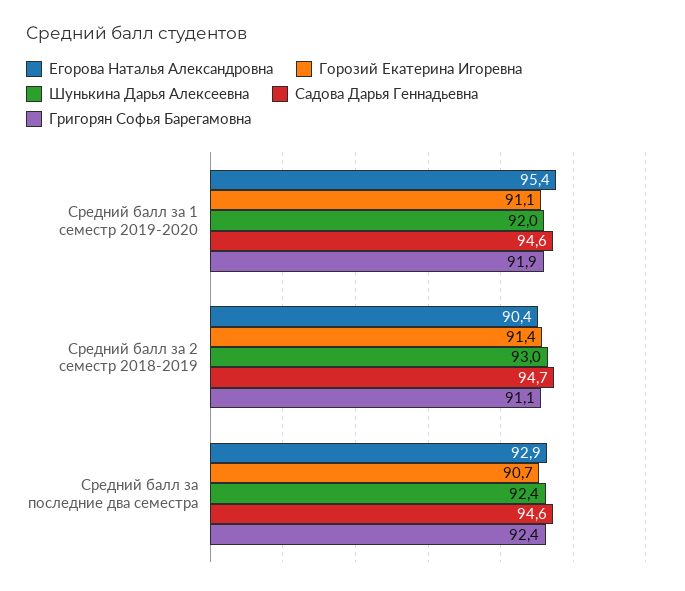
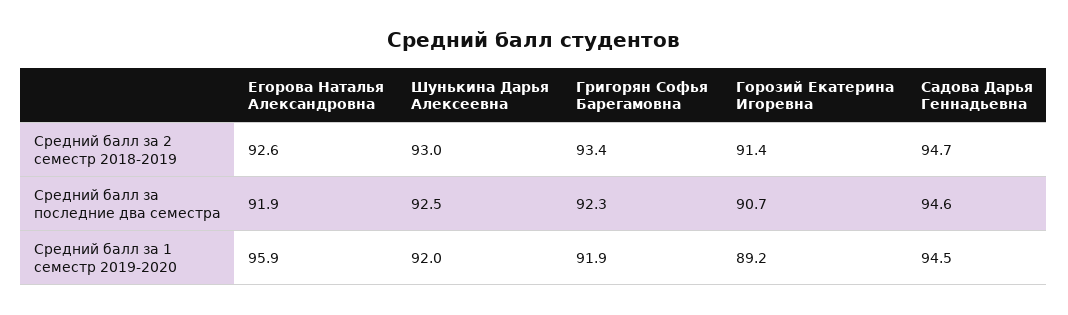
Егорова Наталья Александровна, Средний балл за 1 семестр 2019-2020: 95.4 -> 95.9
Горозий Екатерина Игоревна, Средний балл за 1 семестр 2019-2020: 91.1 -> 89.2
Садова Дарья Геннадьевна, Средний балл за 1 семестр 2019-2020: 94.6 -> 94.5
Егорова Наталья Александровна, Средний балл за 2 семестр 2018-2019: 90.4 -> 92.6
Григорян Софья Барегамовна, Средний балл за 2 семестр 2018-2019: 91.1 -> 93.4
Егорова Наталья Александровна, Средний балл за последние два семестра: 92.9 -> 91.9
Шунькина Дарья Алексеевна, Средний балл за последние два семестра: 92.4 -> 92.5
Григорян Софья Барегамовна, Средний балл за последние два семестра: 92.4 -> 92.3

